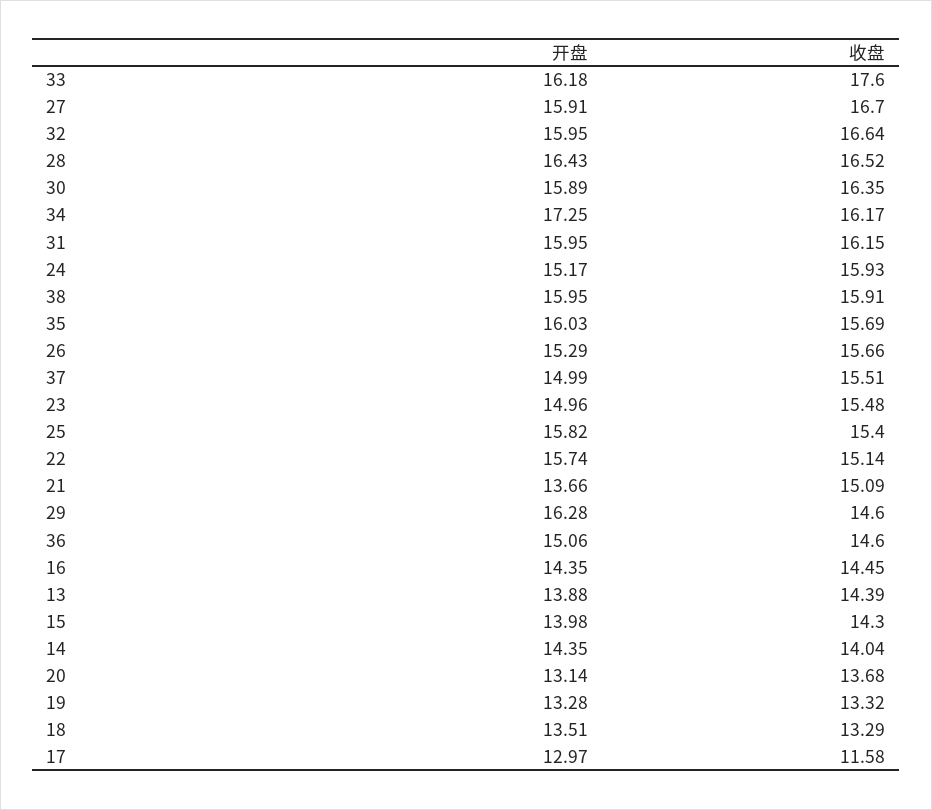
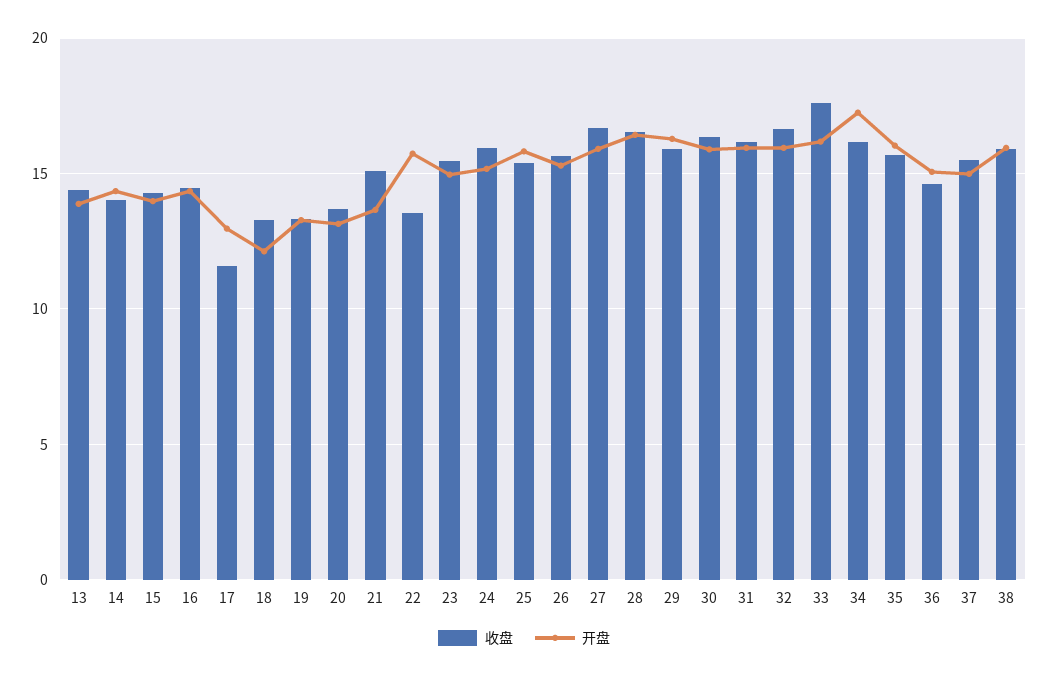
收盘, 22: 15.14 -> 13.5
收盘, 29: 14.6 -> 16
开盘, 18: 13.51 -> 12

